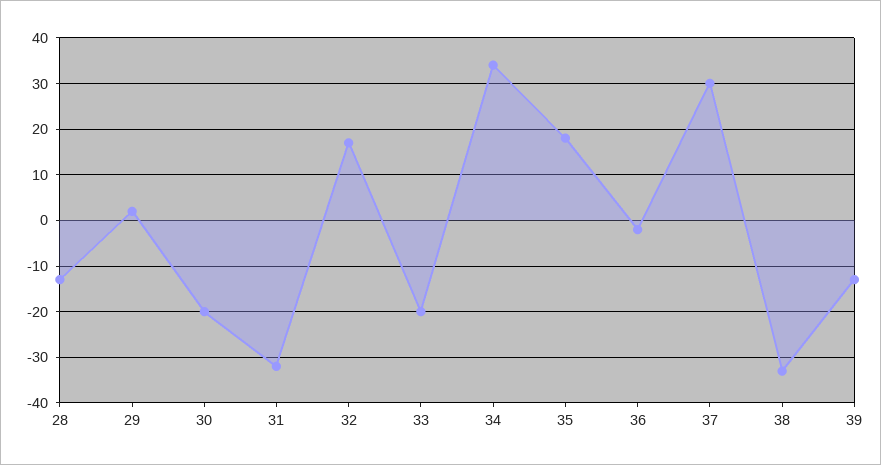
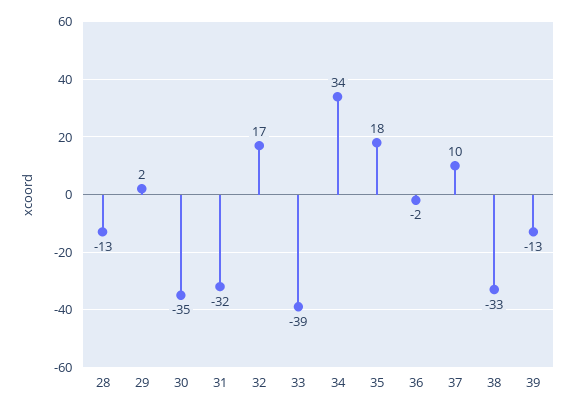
30: -20 -> -35
33: -20 -> -39
37: 30 -> 10

